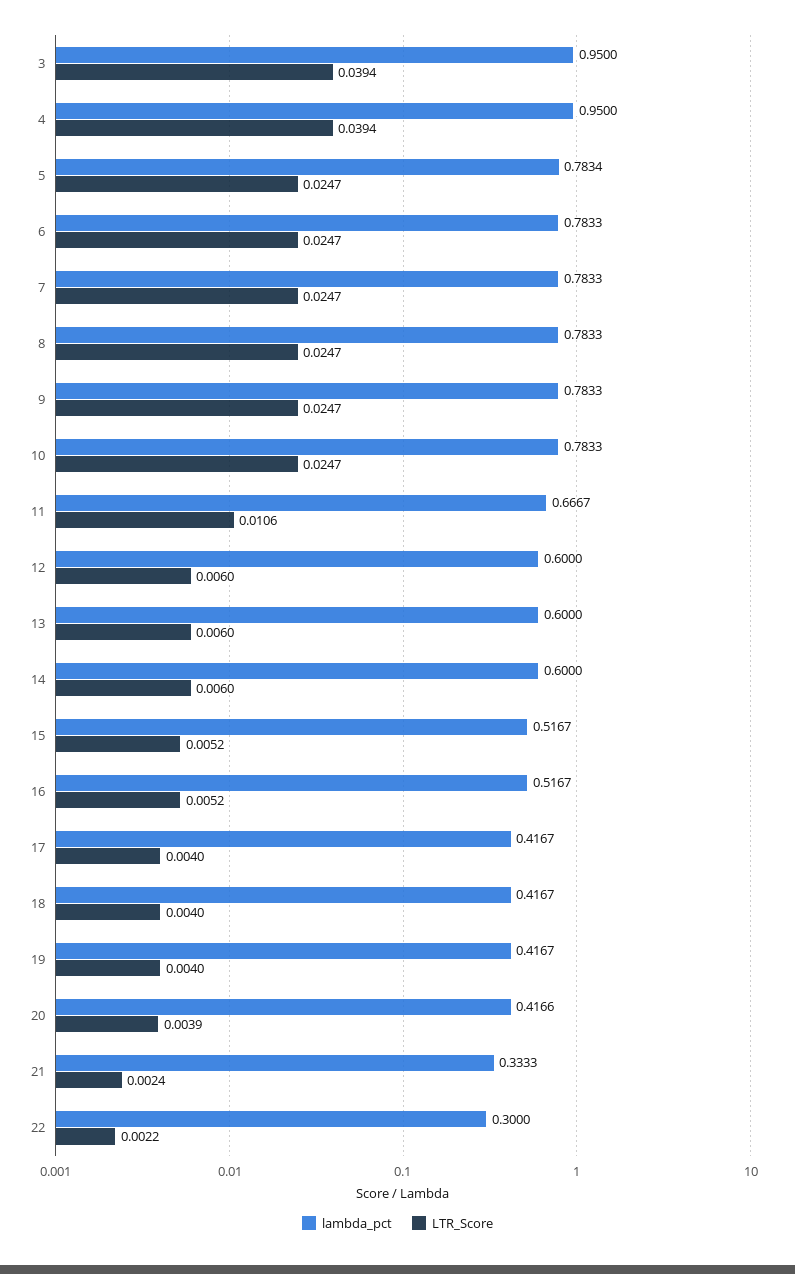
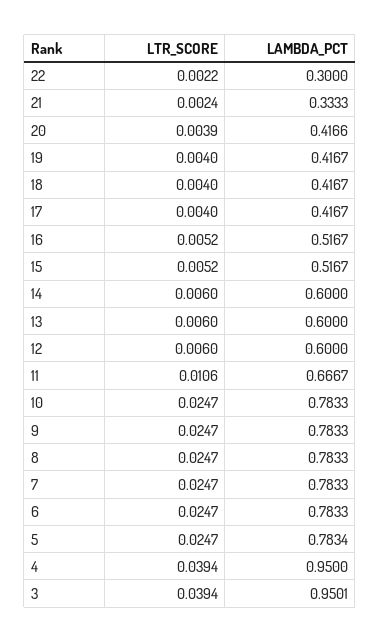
lambda_pct, 3: 0.95 -> 0.9501

